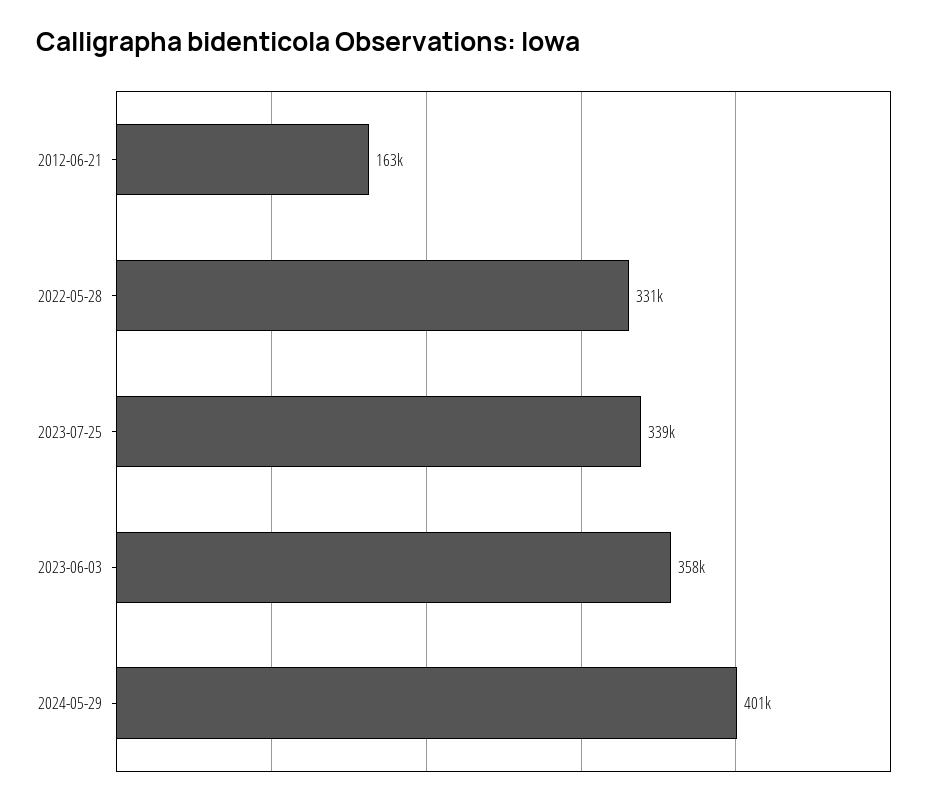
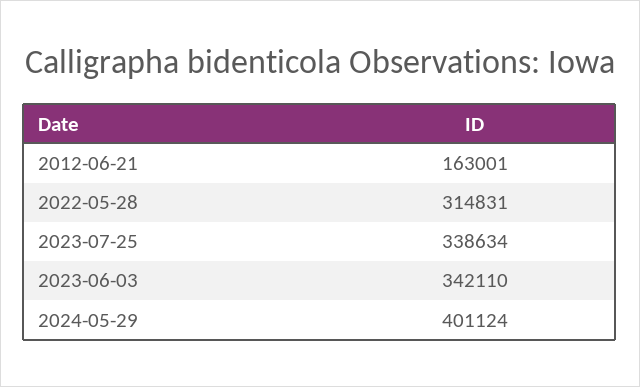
2022-05-28: 331000 -> 314831
2023-06-03: 358000 -> 342110

